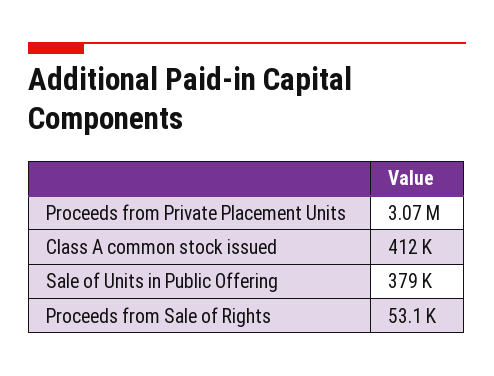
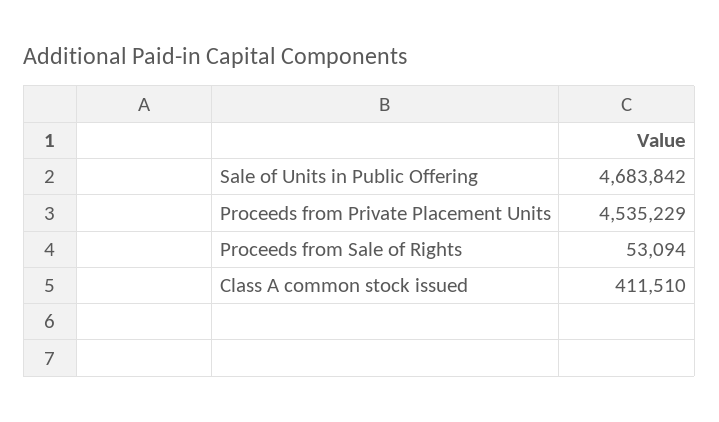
Proceeds from Private Placement Units: 3070000 -> 4535229
Sale of Units in Public Offering: 379000 -> 4683842

